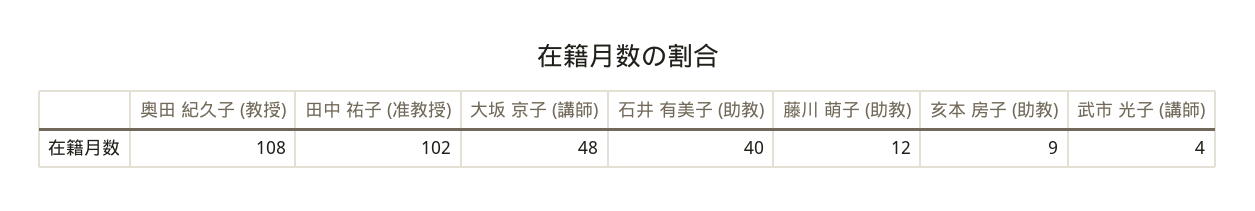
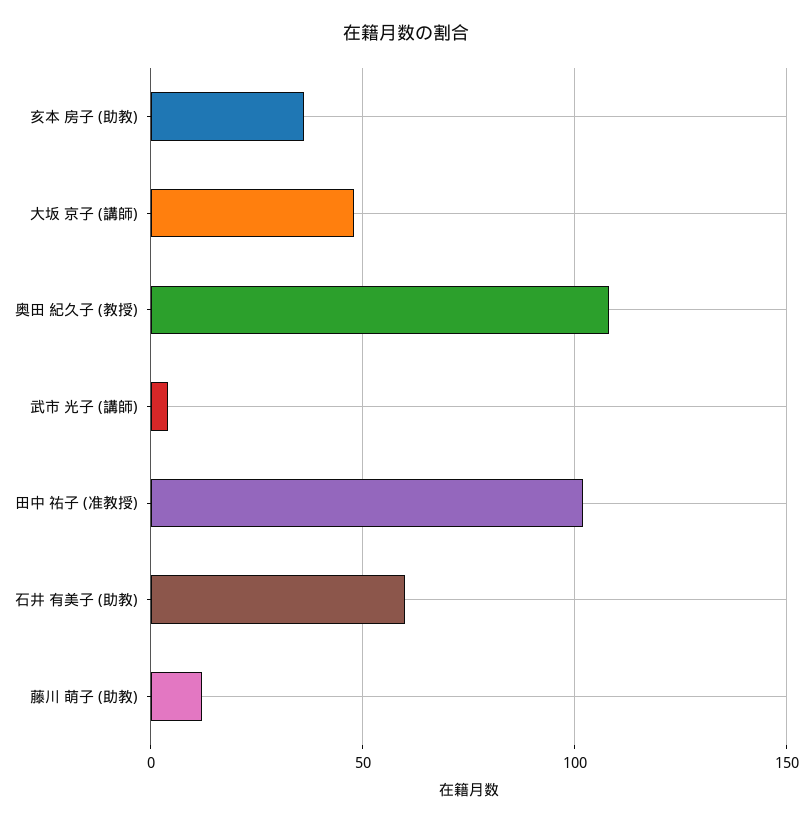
石井 有美子 (助教): 40 -> 60
亥本 房子 (助教): 9 -> 35

